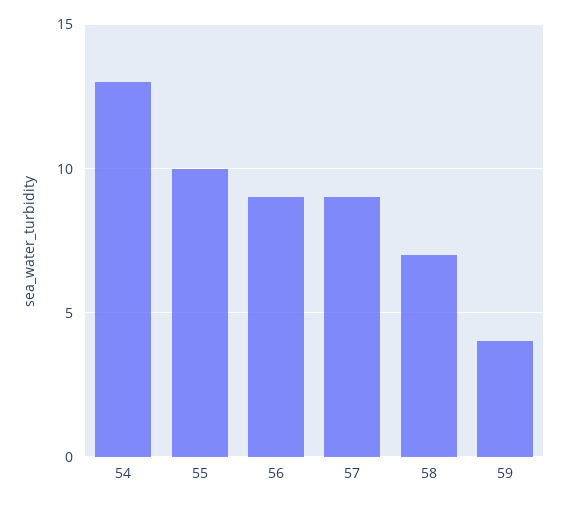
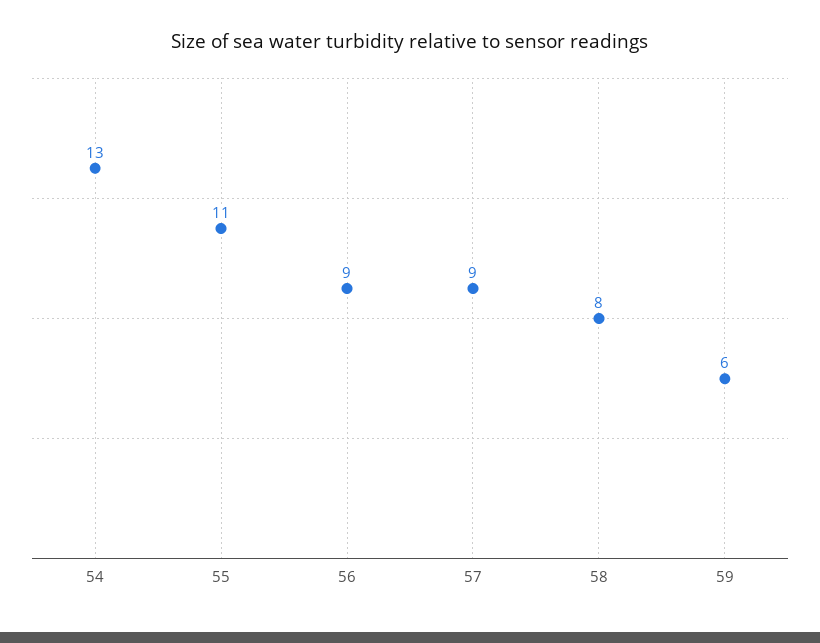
55: 10 -> 11
58: 7 -> 8
59: 4 -> 6

